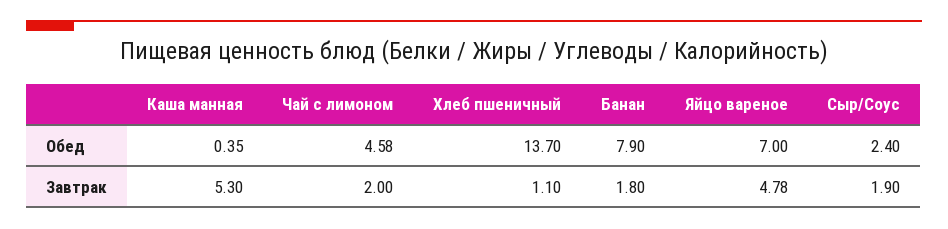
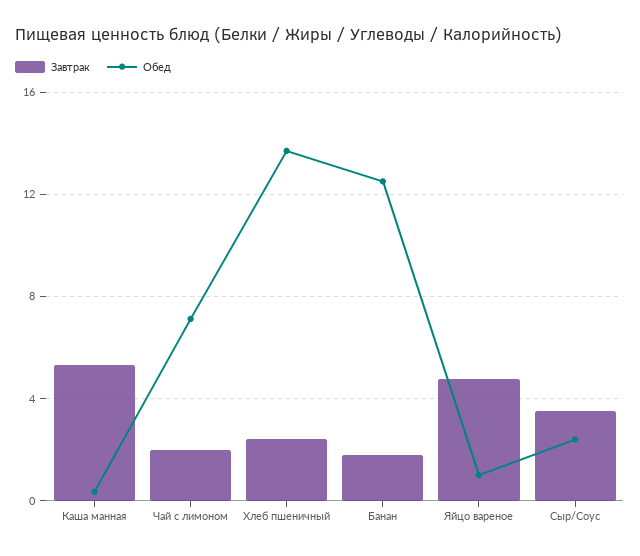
Обед, Чай с лимоном: 4.58 -> 7
Обед, Банан: 7.9 -> 12.5
Обед, Яйцо вареное: 7 -> 1
Завтрак, Хлеб пшеничный: 1.1 -> 2.5
Завтрак, Сыр/Соус: 1.9 -> 3.5

